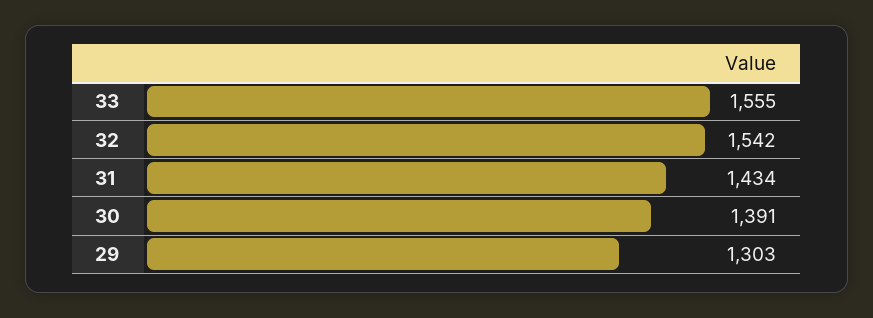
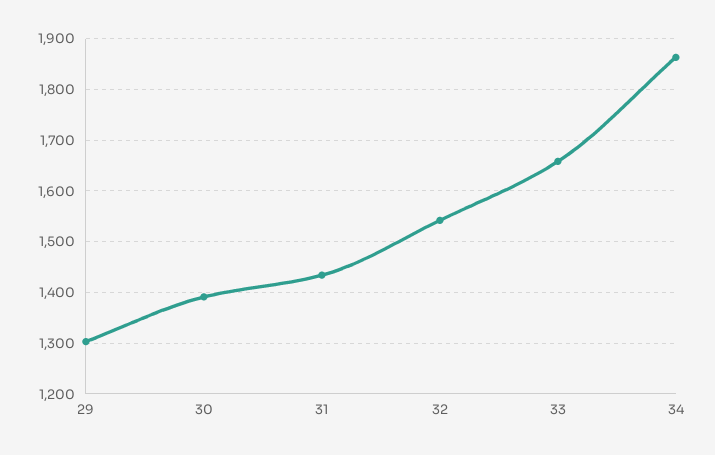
33: 1555 -> 1660
34: none -> 1860

